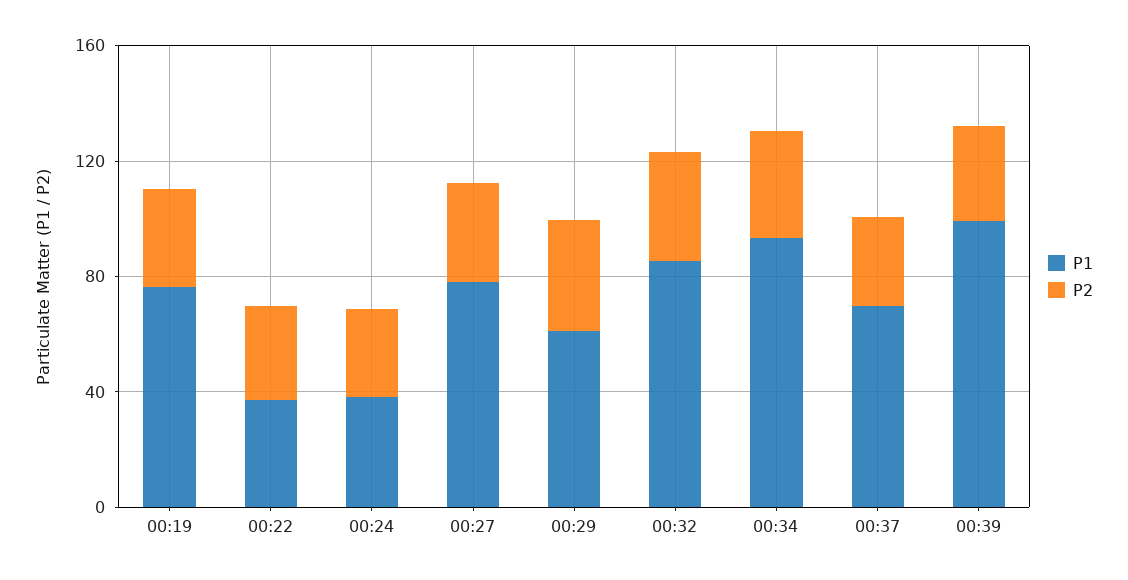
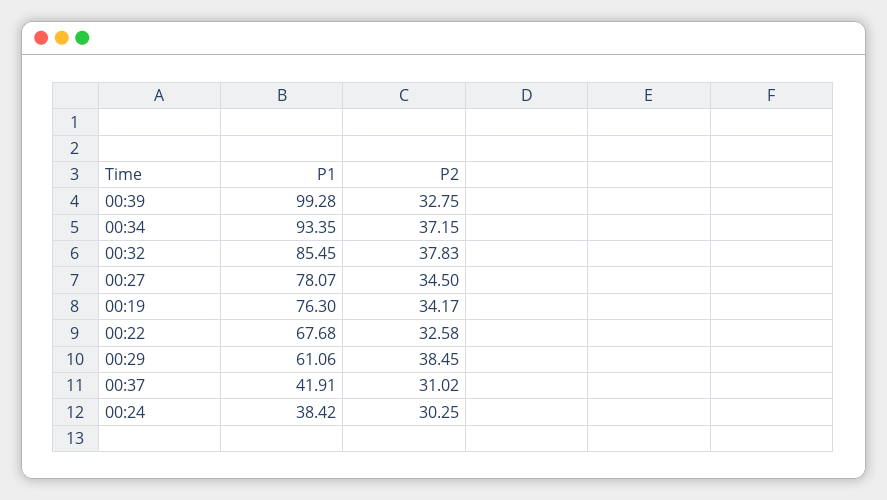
P1, 00:22: 40 -> 67.68
P1, 00:37: 70 -> 41.91

